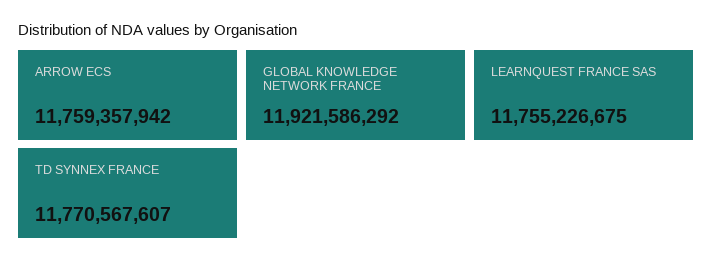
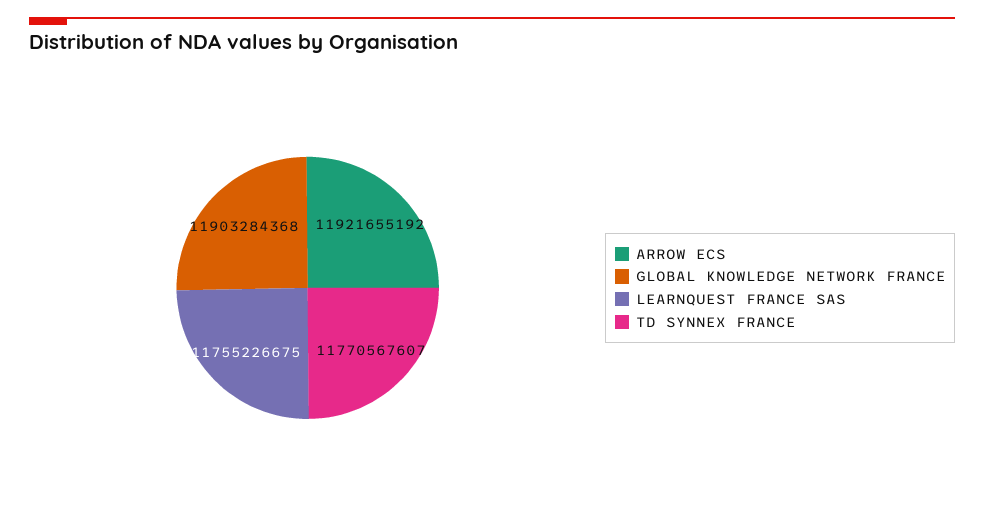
ARROW ECS: 11759357942 -> 11921655192
GLOBAL KNOWLEDGE NETWORK FRANCE: 11921586292 -> 11903284368

